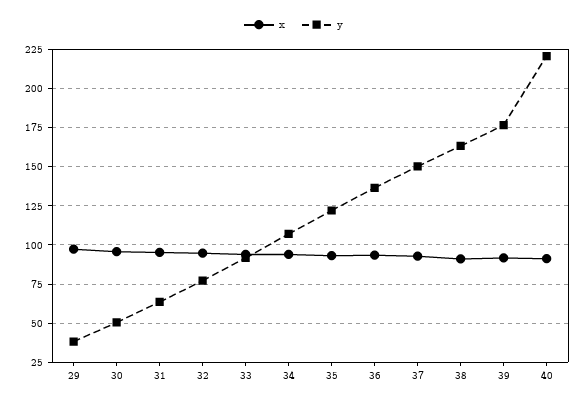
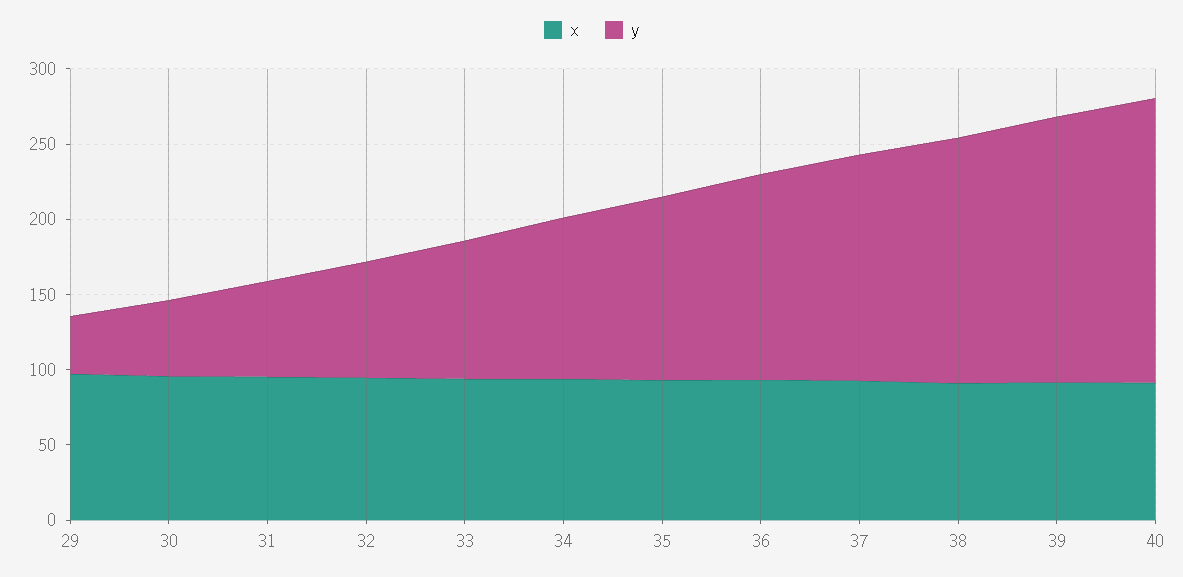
y, 40: 220 -> 190

